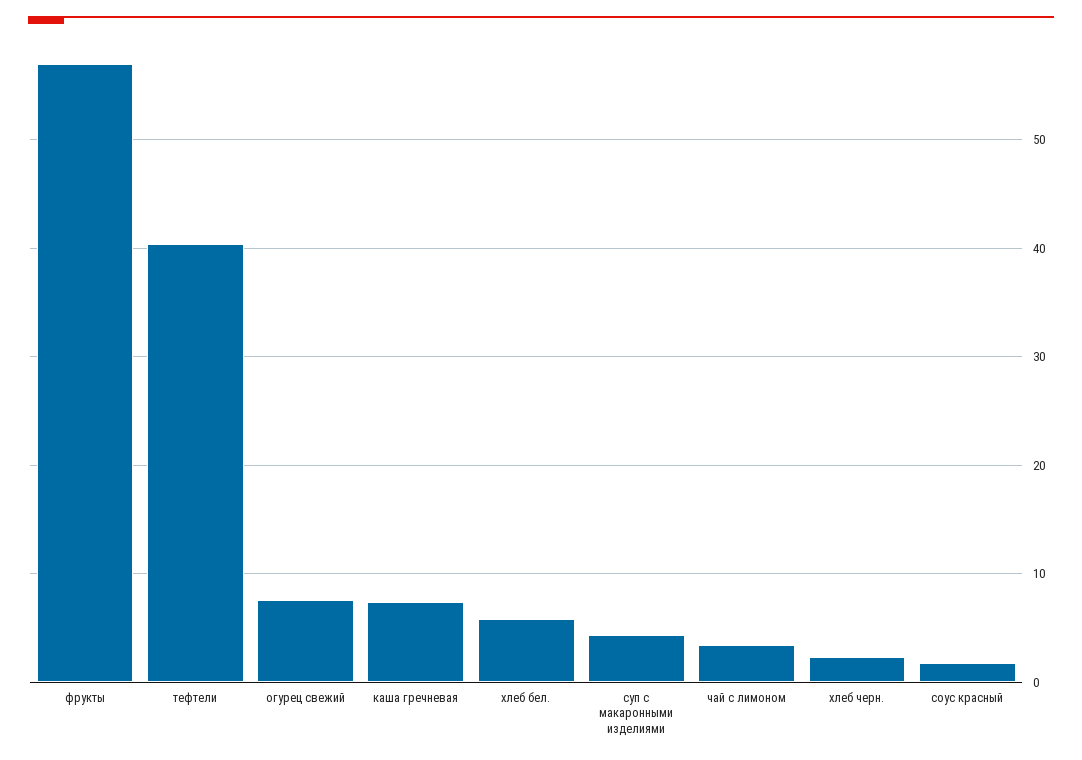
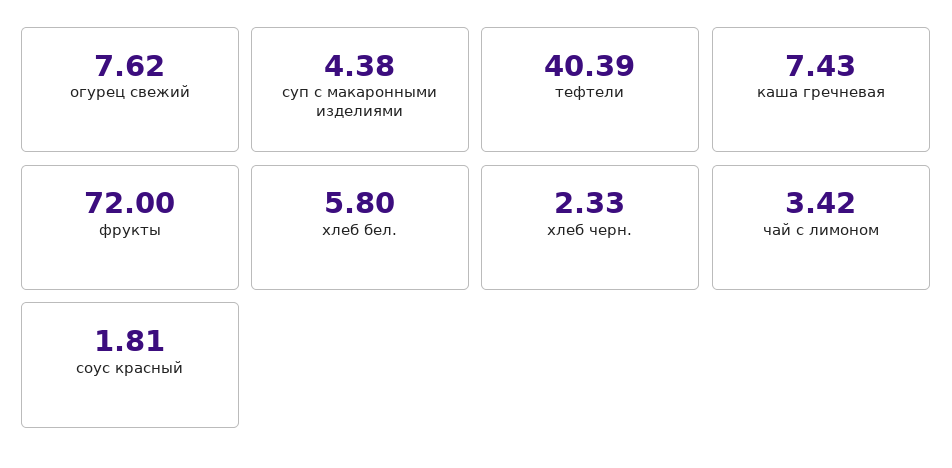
фрукты: 57 -> 72

